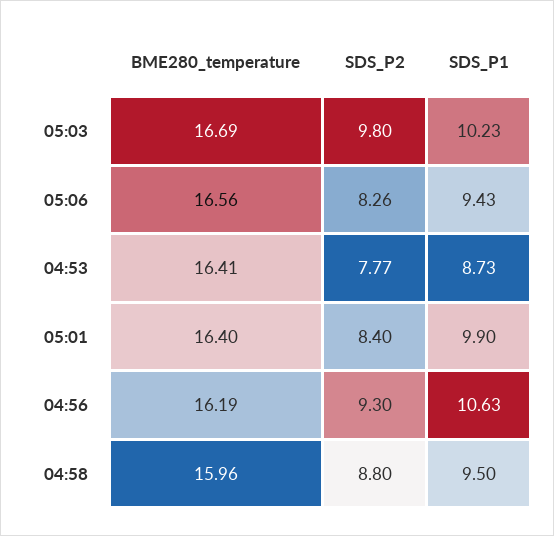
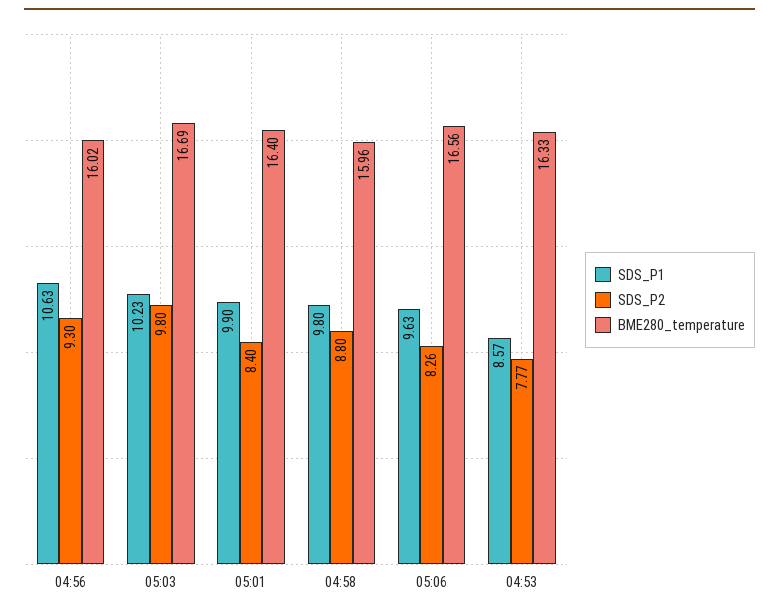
SDS_P1, 05:06: 9.43 -> 9.63
BME280_temperature, 04:53: 16.41 -> 16.33
SDS_P1, 04:53: 8.73 -> 8.57
BME280_temperature, 04:56: 16.19 -> 16.02
SDS_P1, 04:58: 9.5 -> 9.8

